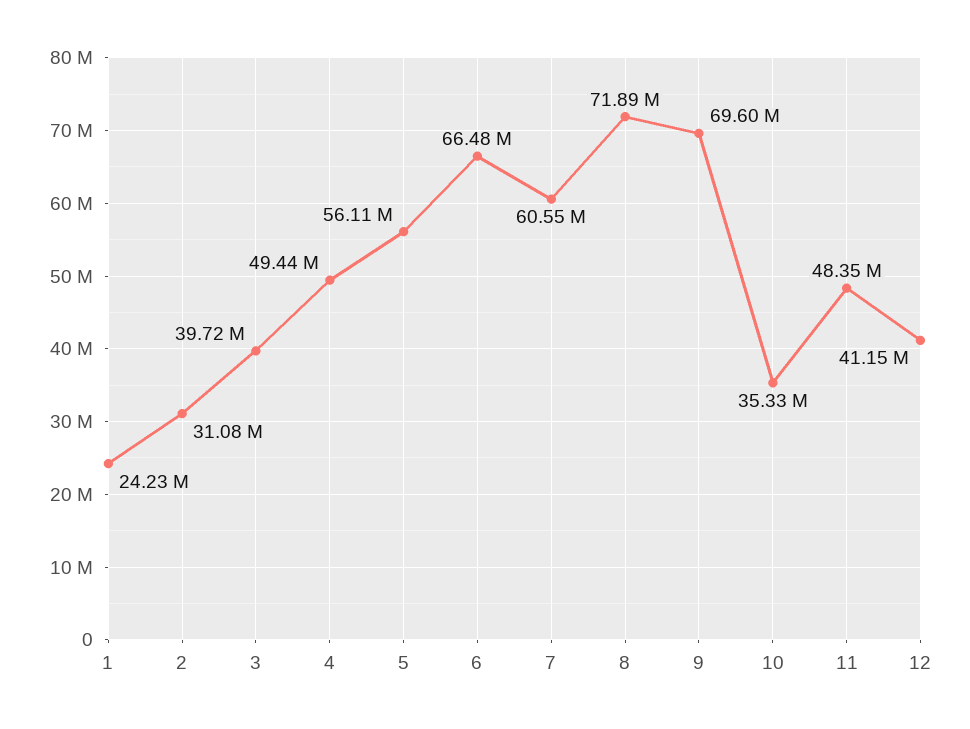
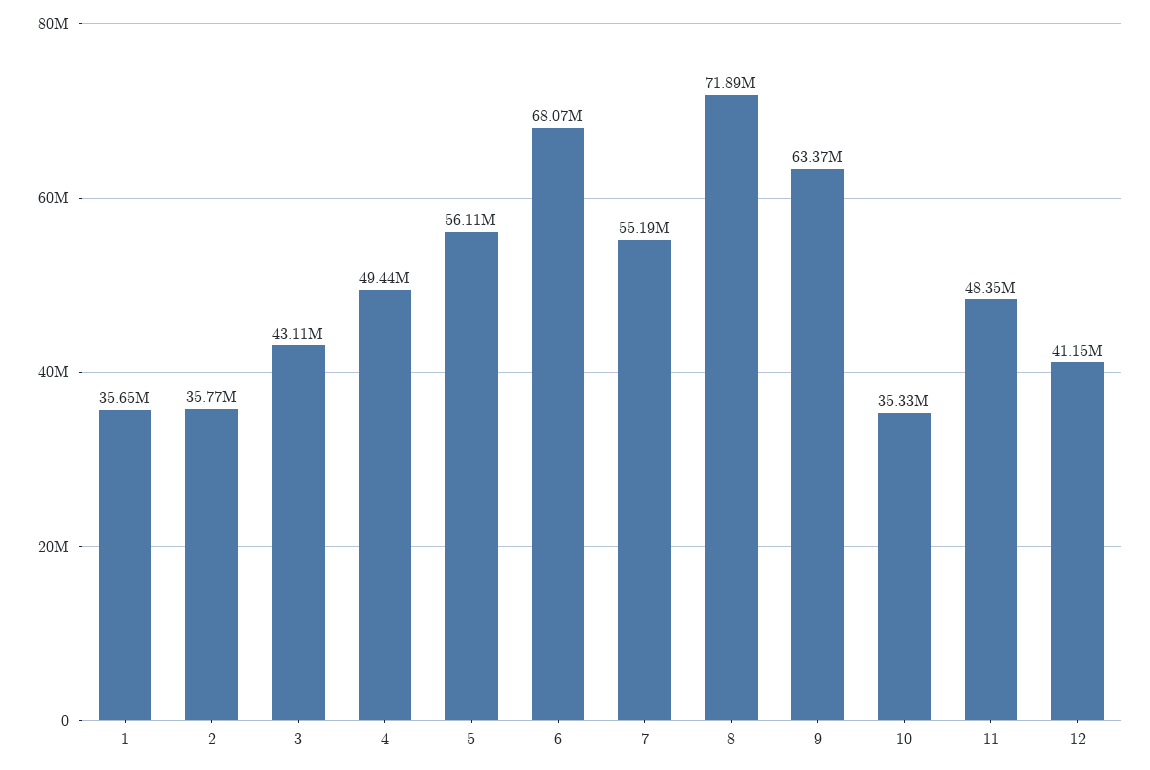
1: 24230000 -> 35650000
2: 31080000 -> 35770000
3: 39720000 -> 43110000
6: 66480000 -> 68070000
7: 60550000 -> 55190000
9: 69600000 -> 63370000

